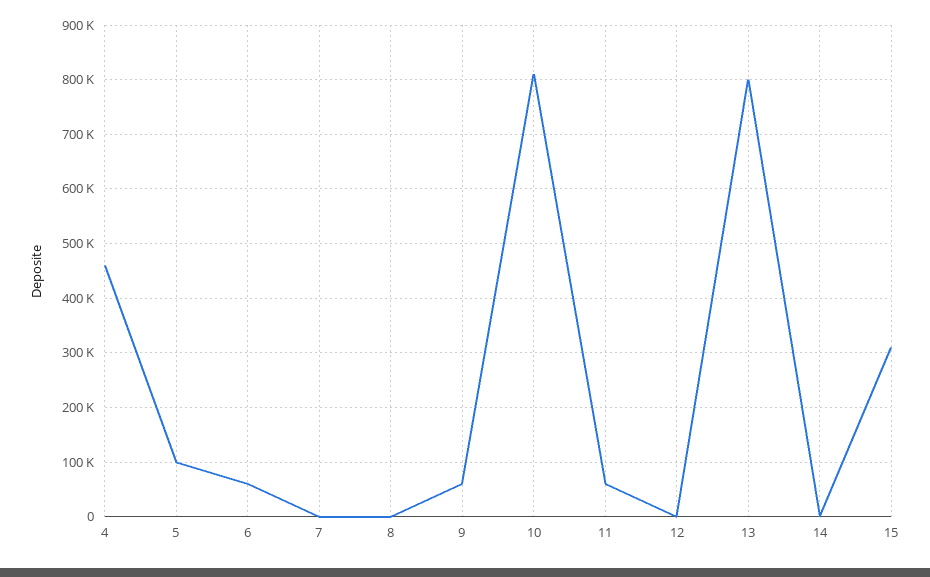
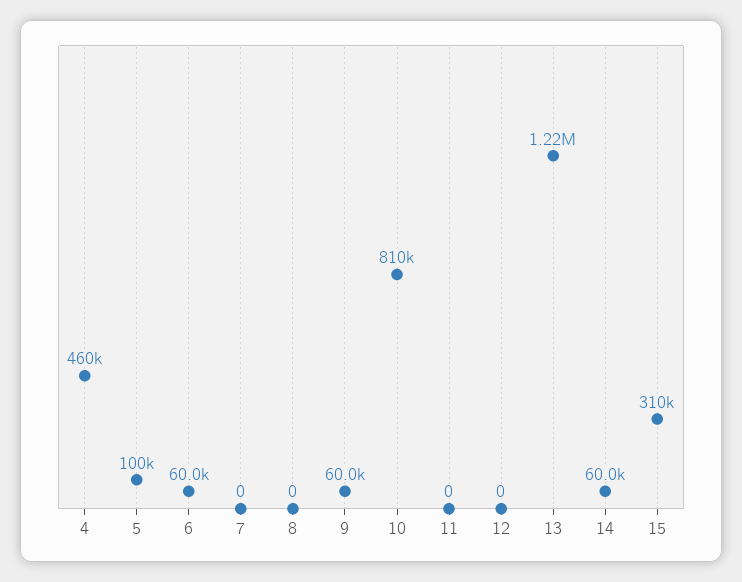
11: 60000 -> 0
13: 800000 -> 1220000
14: 0 -> 60000

